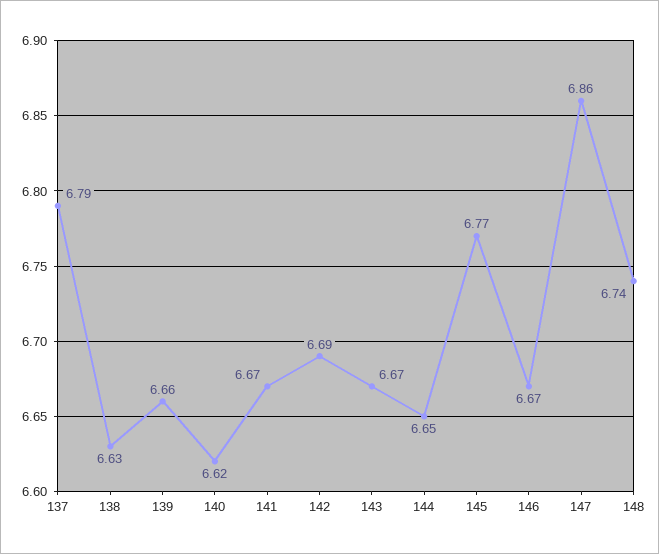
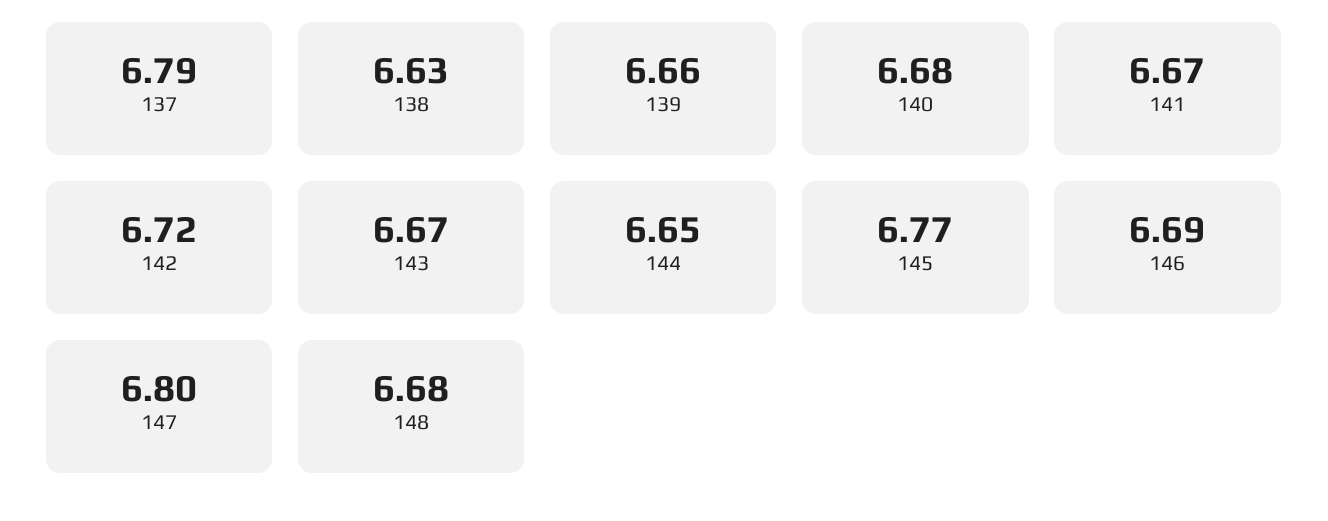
140: 6.62 -> 6.68
142: 6.69 -> 6.72
146: 6.67 -> 6.69
147: 6.86 -> 6.8
148: 6.74 -> 6.68

